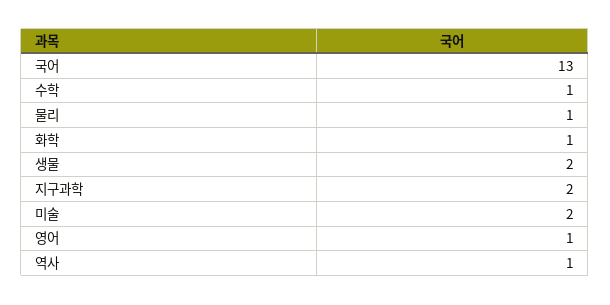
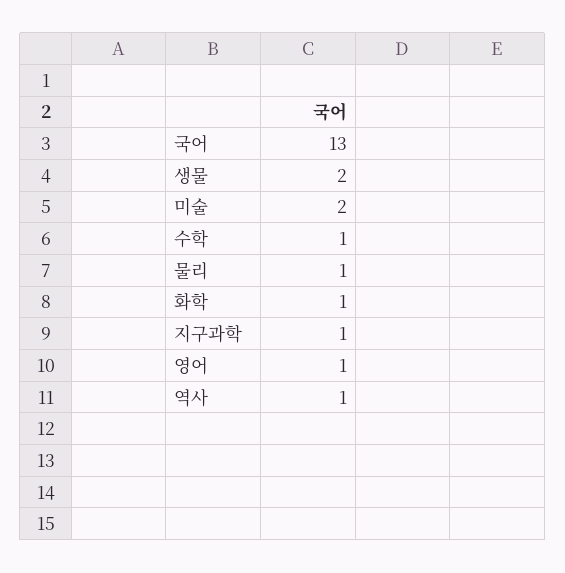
지구과학: 2 -> 1

